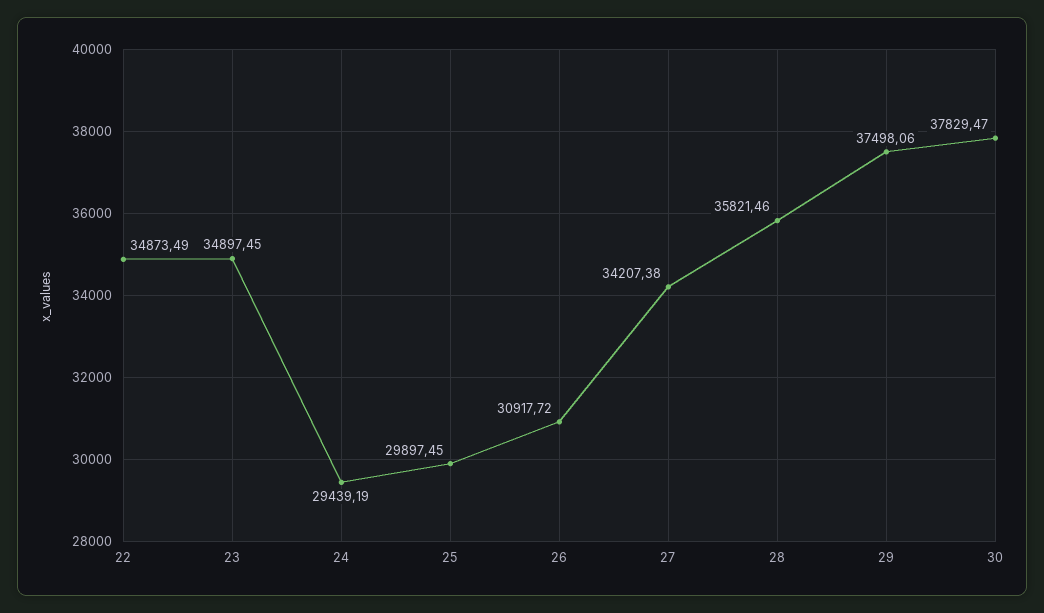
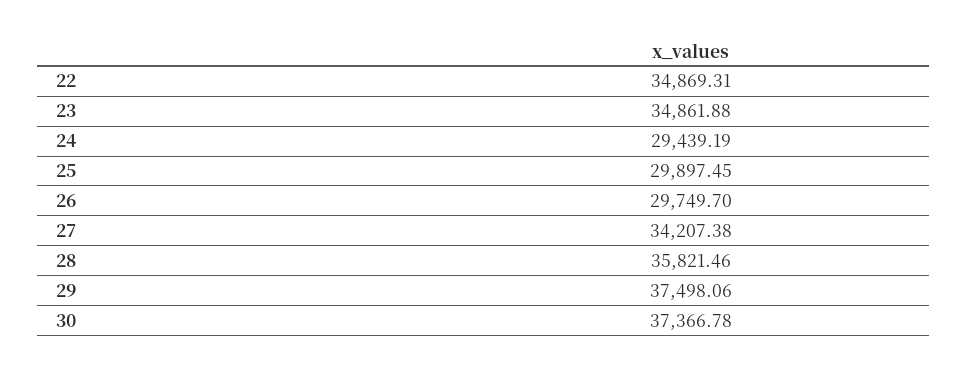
22: 34873.49 -> 34869.31
23: 34897.45 -> 34861.88
26: 30917.72 -> 29749.7
30: 37829.47 -> 37366.78

